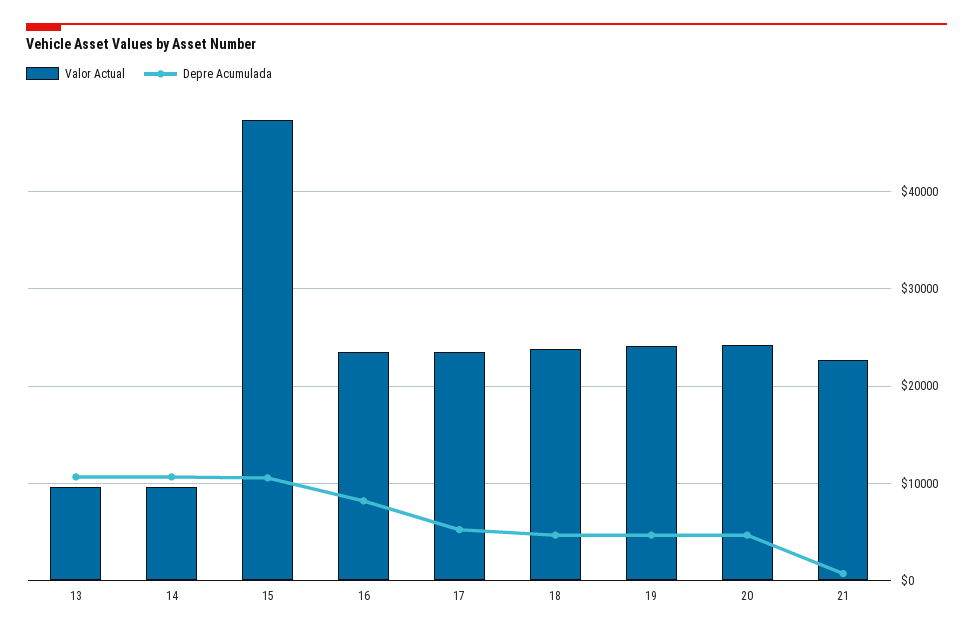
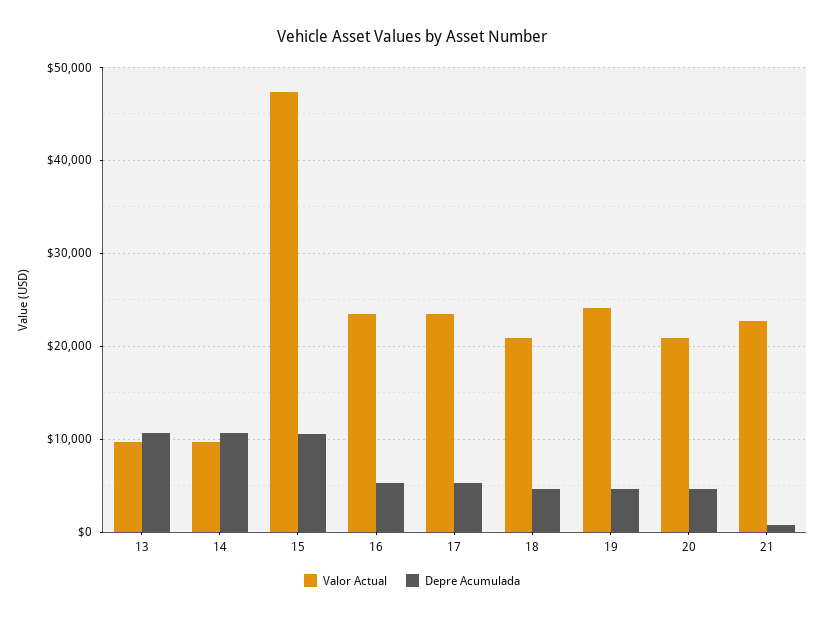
Depre Acumulada, 16: 8000 -> 5000
Valor Actual, 18: 24000 -> 21000
Valor Actual, 20: 24000 -> 21000

